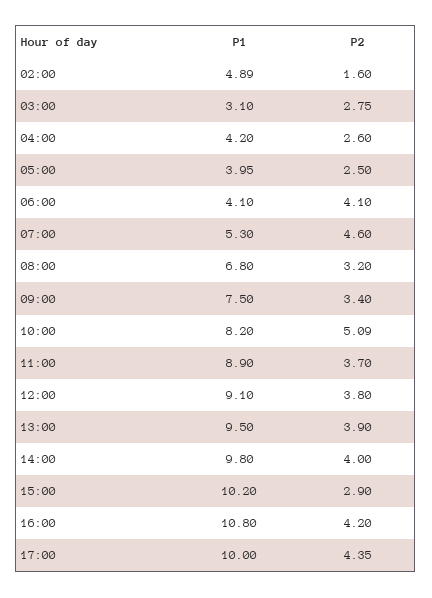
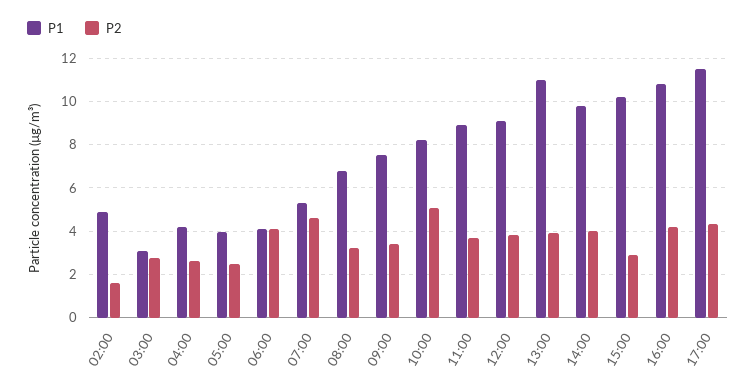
P1, 13:00: 9.5 -> 11
P1, 17:00: 10 -> 11.5

